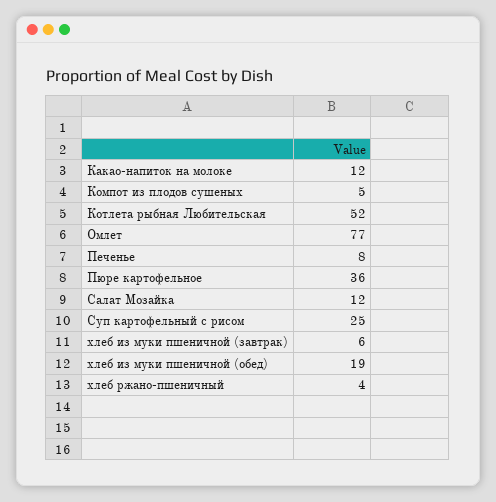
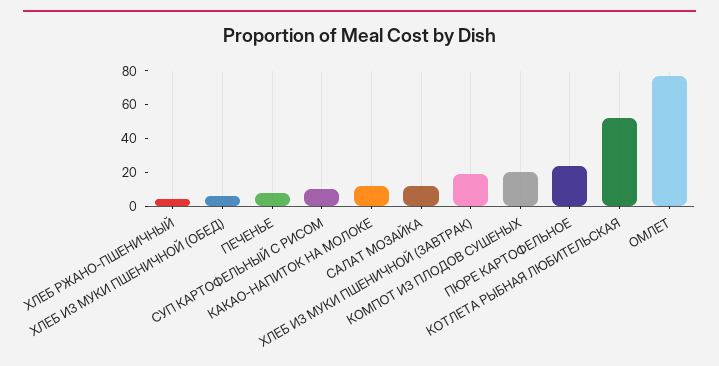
Компот из плодов сушеных: 5 -> 20
Пюре картофельное: 36 -> 25
Суп картофельный с рисом: 25 -> 10
хлеб из муки пшеничной (завтрак): 6 -> 20
хлеб из муки пшеничной (обед): 19 -> 5

